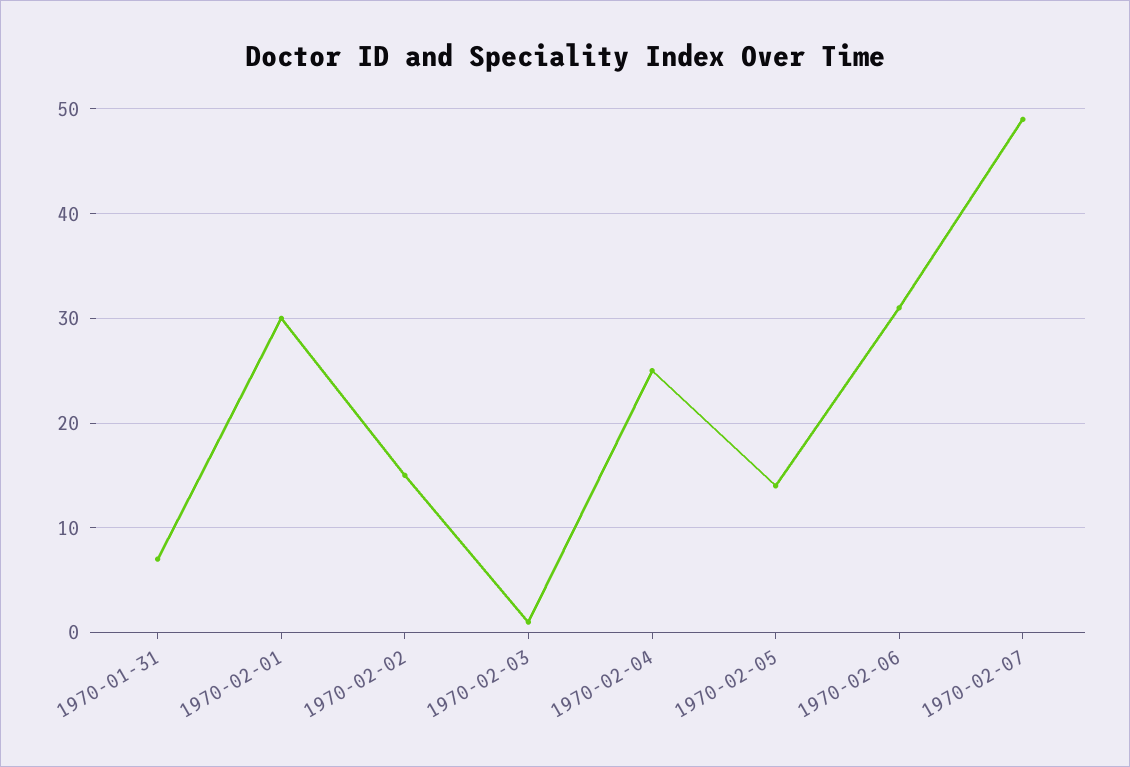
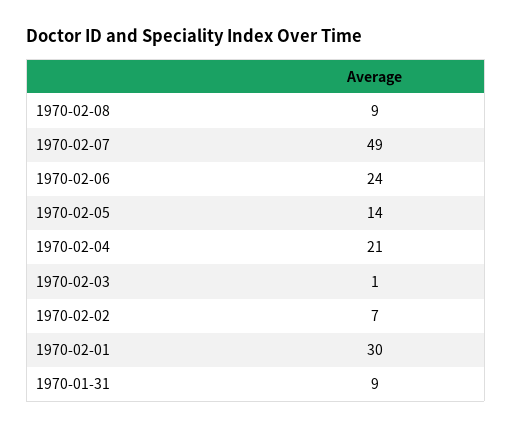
1970-01-31: 7 -> 9
1970-02-02: 15 -> 7
1970-02-04: 25 -> 21
1970-02-06: 31 -> 24
1970-02-08: none -> 9

